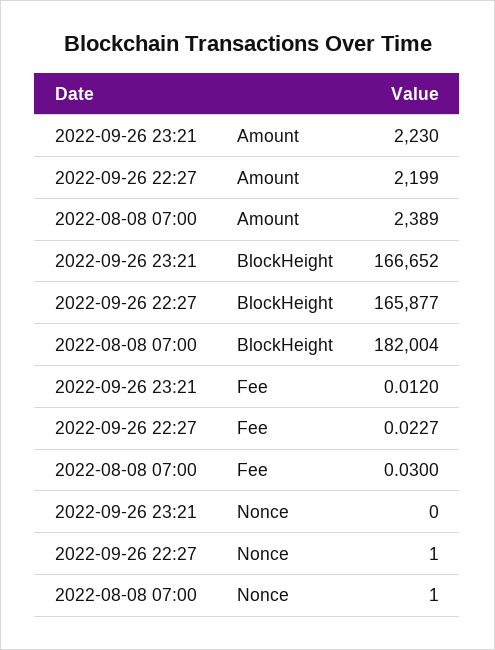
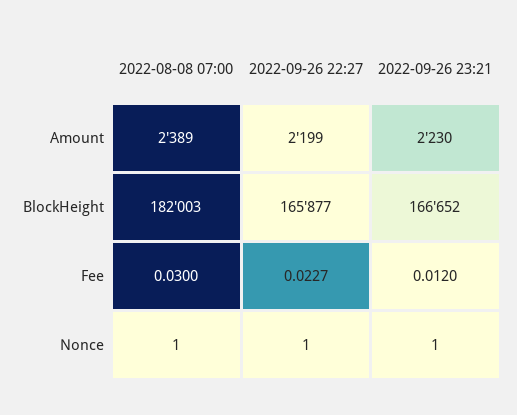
2022-08-08 07:00, BlockHeight: 182004 -> 182003
2022-09-26 23:21, Nonce: 0 -> 1

